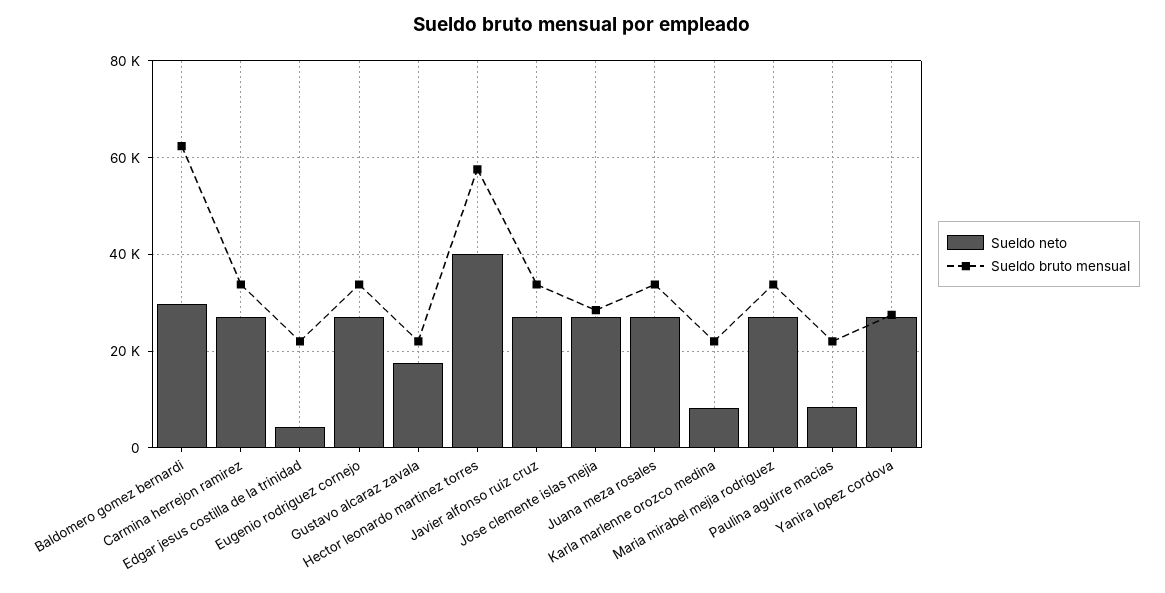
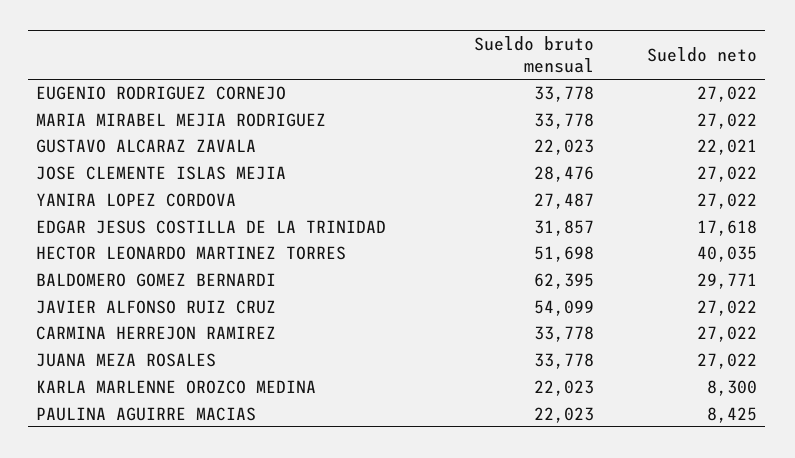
Sueldo neto, Edgar jesus costilla de la trinidad: 4000 -> 17618
Sueldo bruto mensual, Edgar jesus costilla de la trinidad: 22000 -> 31857
Sueldo neto, Gustavo alcaraz zavala: 18000 -> 22021
Sueldo bruto mensual, Hector leonardo martinez torres: 58000 -> 51698
Sueldo bruto mensual, Javier alfonso ruiz cruz: 34000 -> 54099

